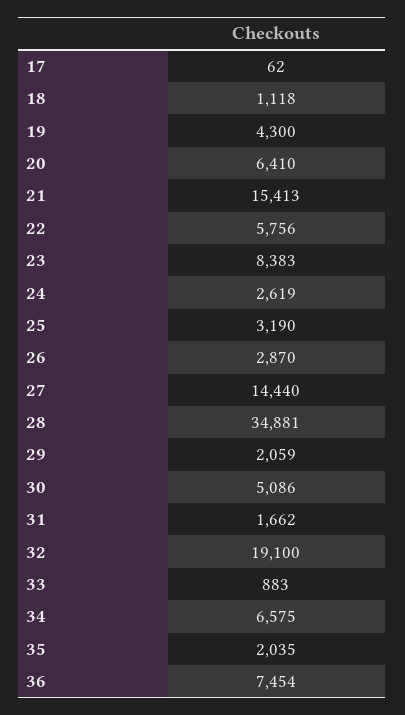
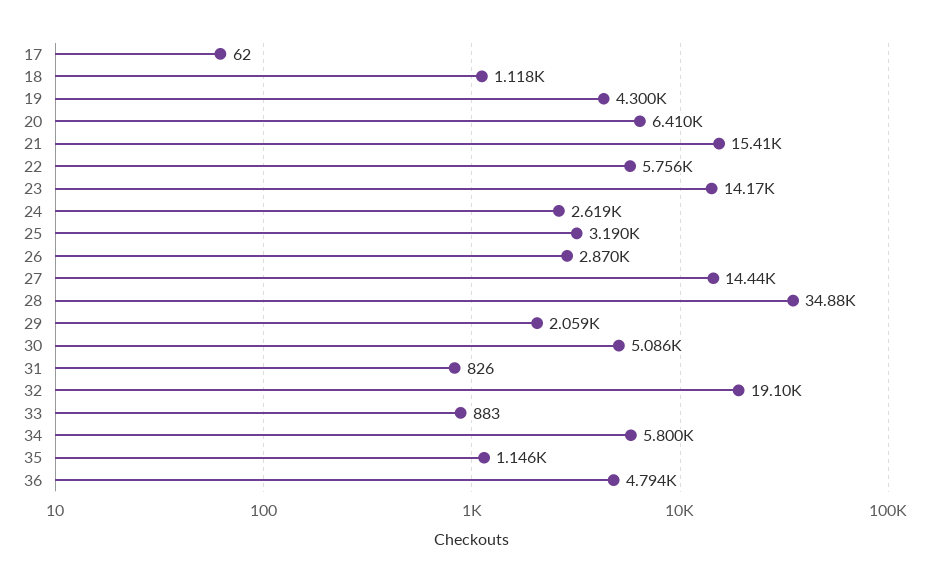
23: 8383 -> 14170
31: 1662 -> 826
34: 6575 -> 5800
35: 2035 -> 1146
36: 7454 -> 4794

